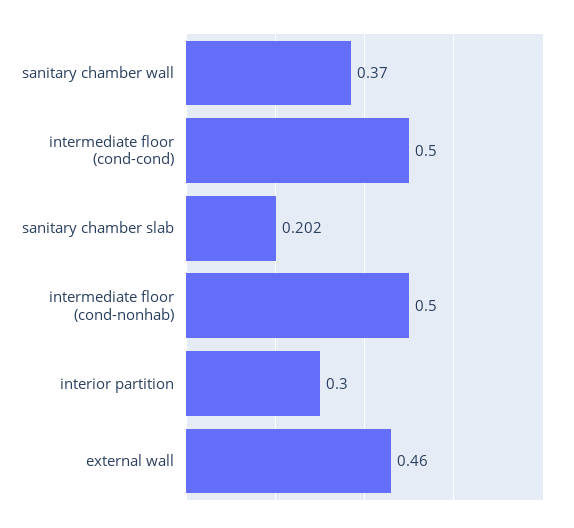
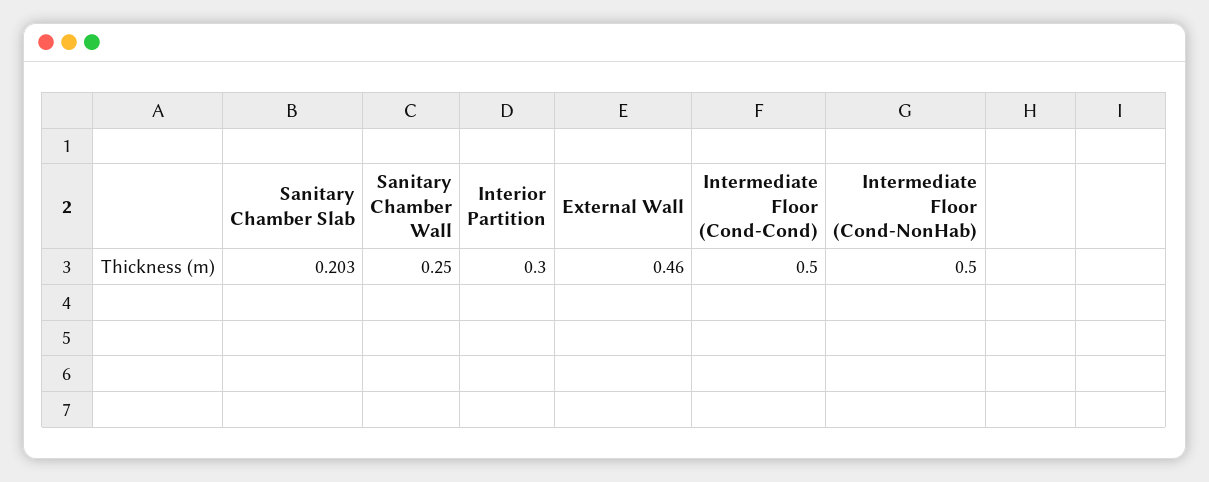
sanitary chamber wall: 0.37 -> 0.25
sanitary chamber slab: 0.202 -> 0.203

